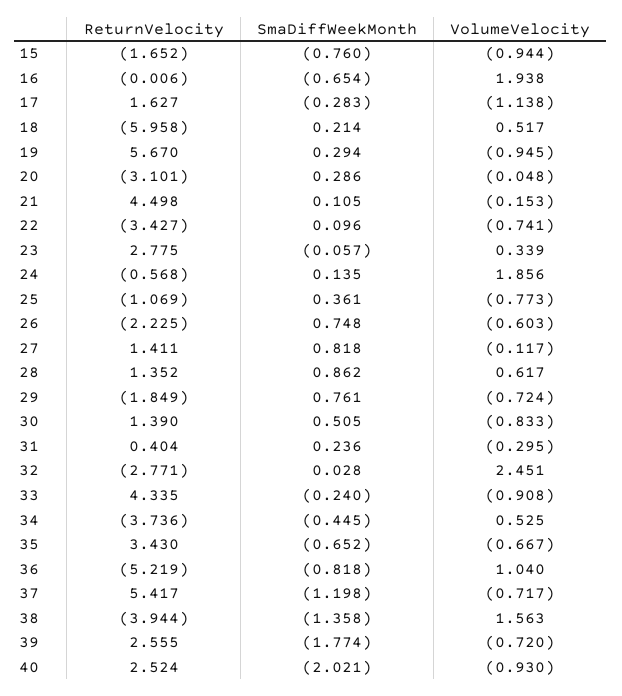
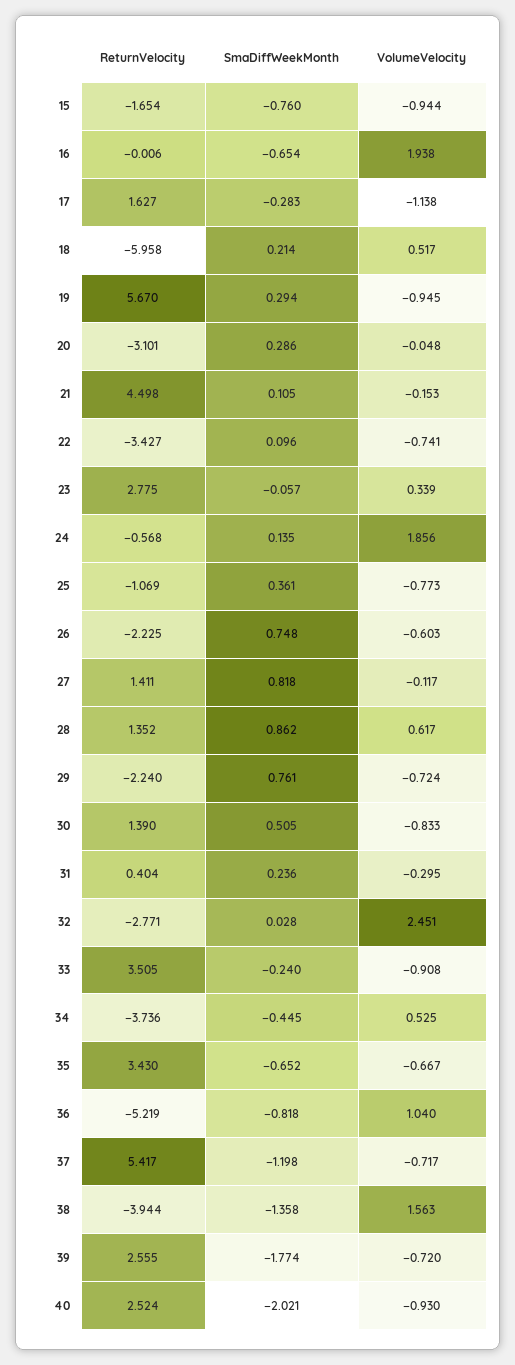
ReturnVelocity, 15: -1.652 -> -1.654
ReturnVelocity, 29: -1.849 -> -2.24
ReturnVelocity, 33: 4.335 -> 3.505

